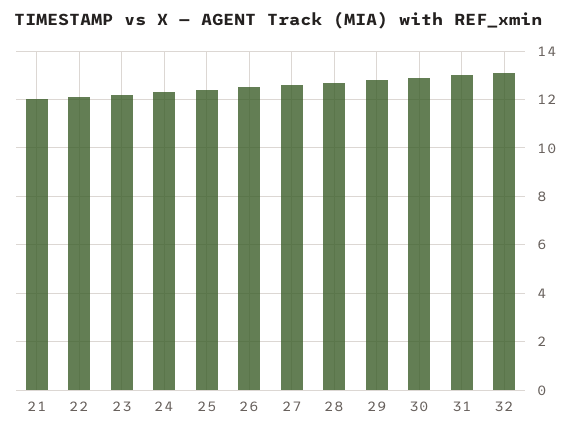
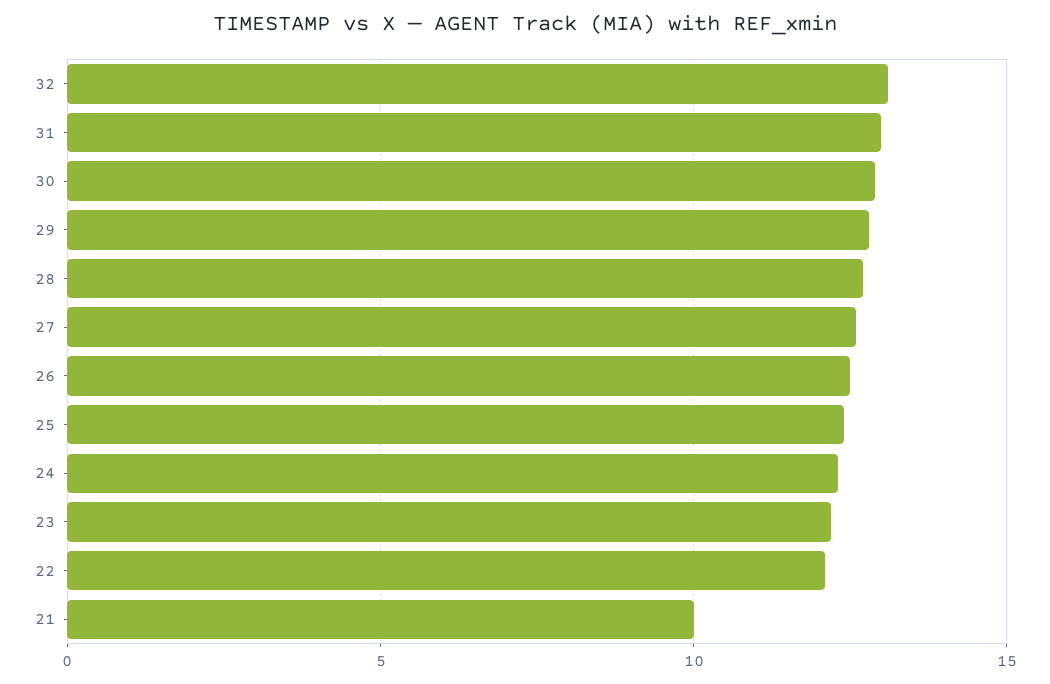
21: 12 -> 10

